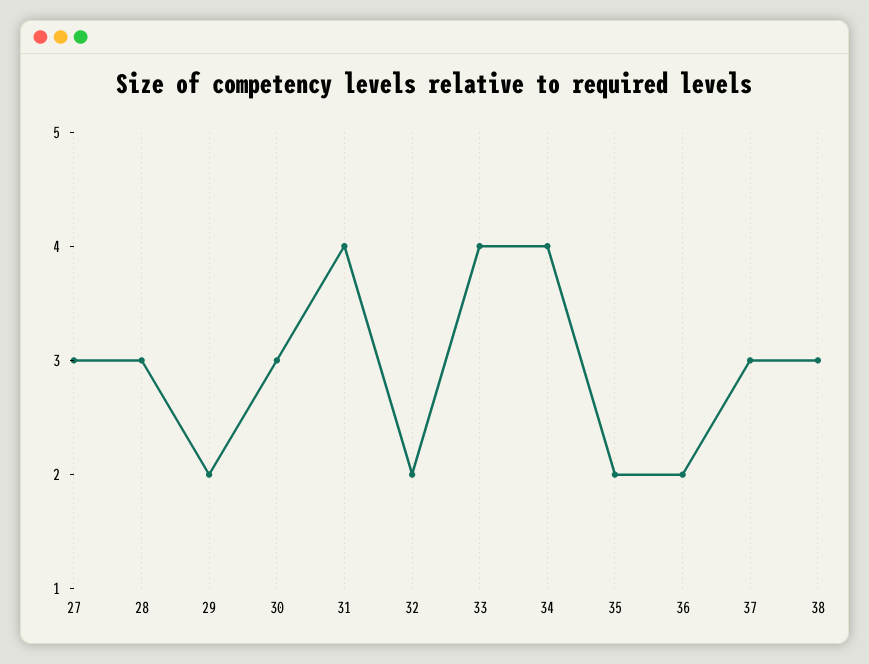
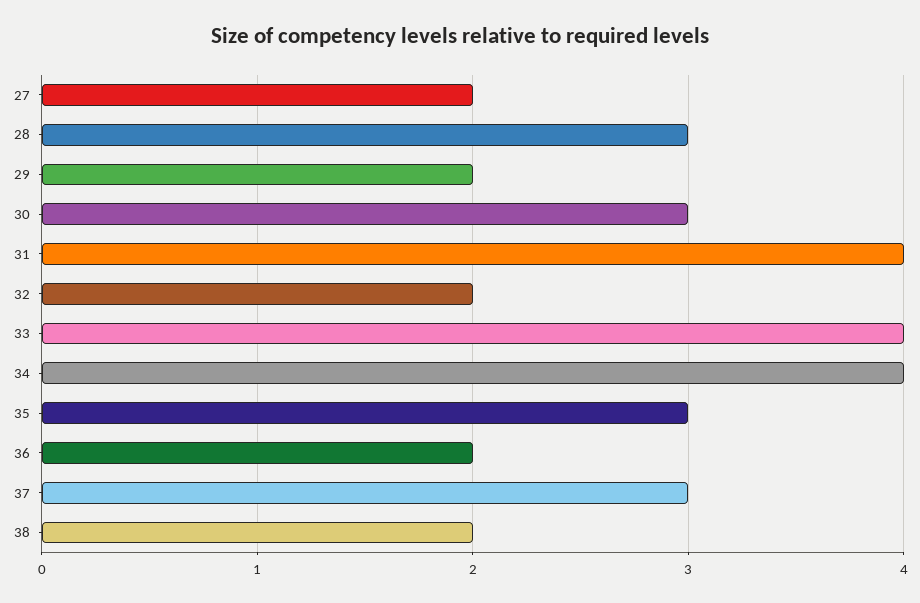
27: 3 -> 2
35: 2 -> 3
38: 3 -> 2

